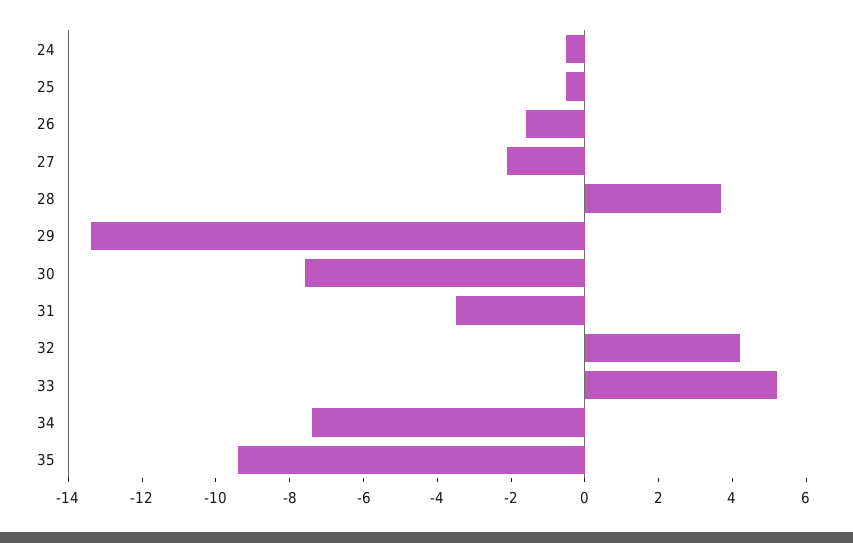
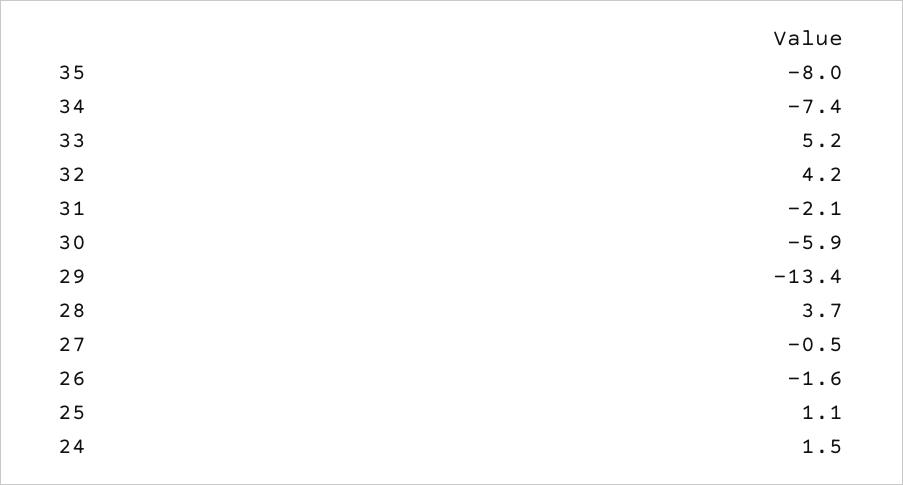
24: -0.5 -> 1.5
25: -0.5 -> 1.1
27: -2 -> -0.5
30: -7.5 -> -5.9
31: -3.5 -> -2.1
35: -9.5 -> -8

